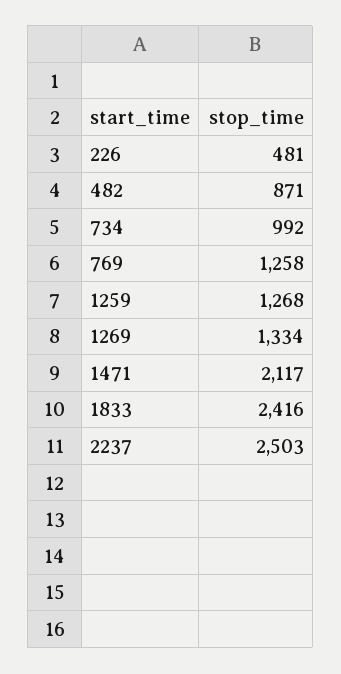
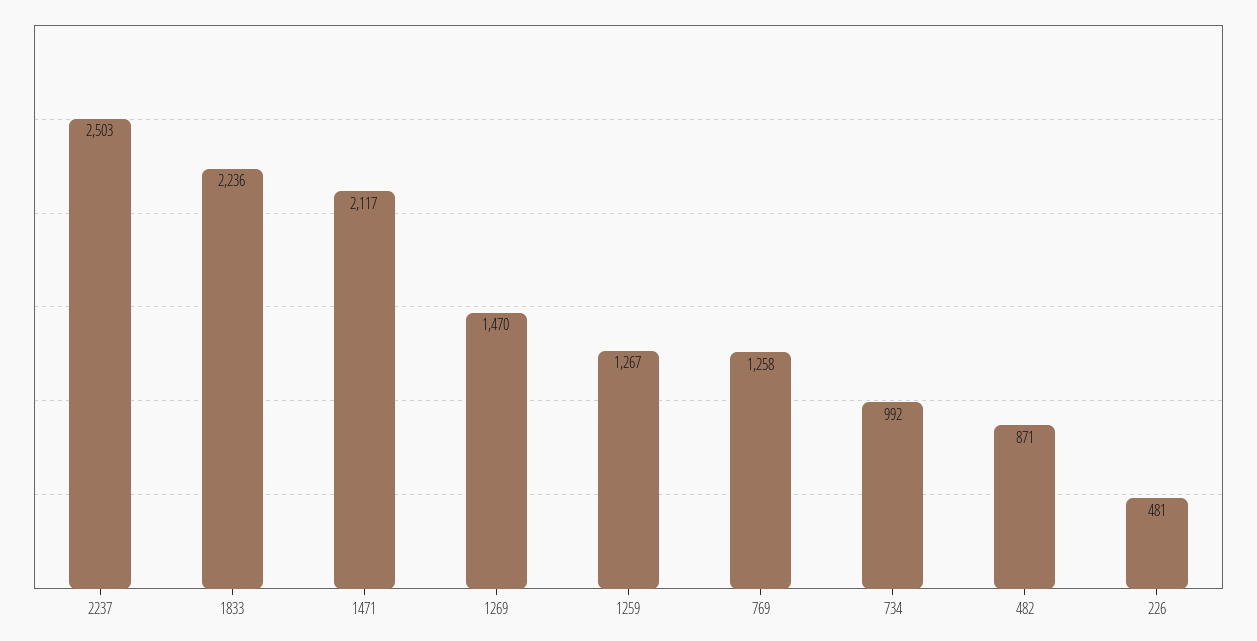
1259: 1268 -> 1267
1269: 1334 -> 1470
1833: 2416 -> 2236

